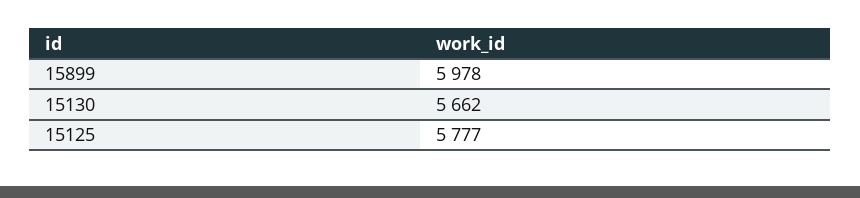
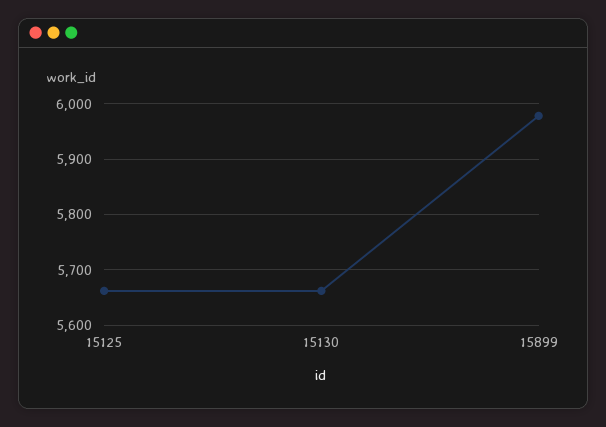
15125: 5777 -> 5660

